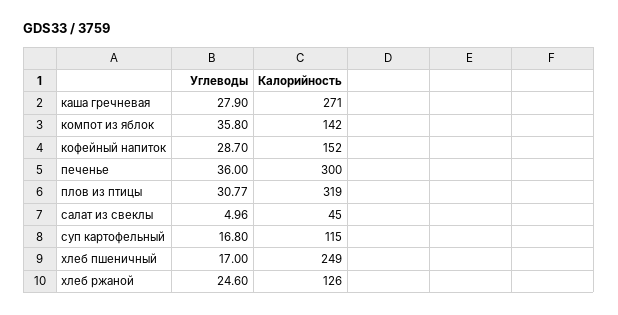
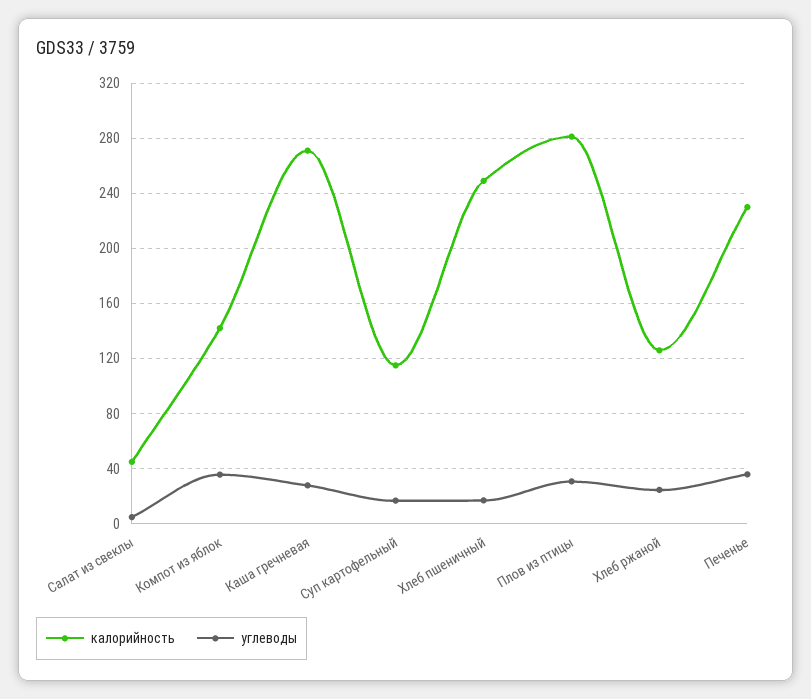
Углеводы, кофейный напиток: 28.7 -> none
Калорийность, кофейный напиток: 152 -> none
Калорийность, печенье: 300 -> 230
Калорийность, плов из птицы: 319 -> 280

